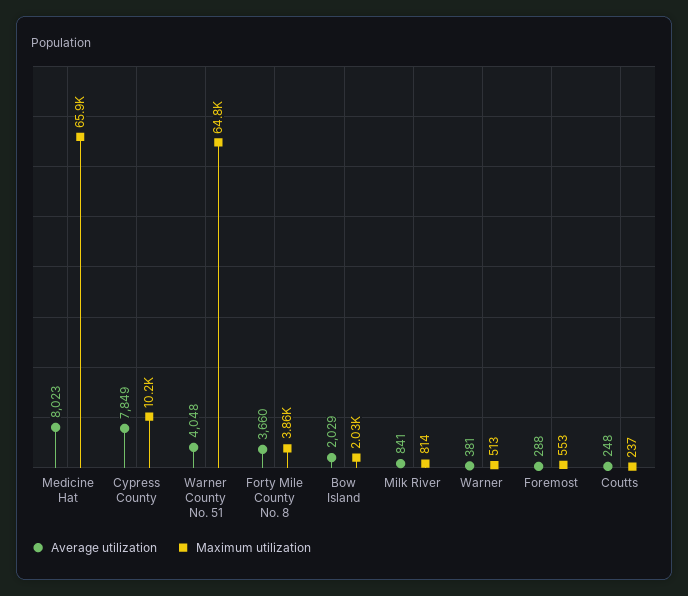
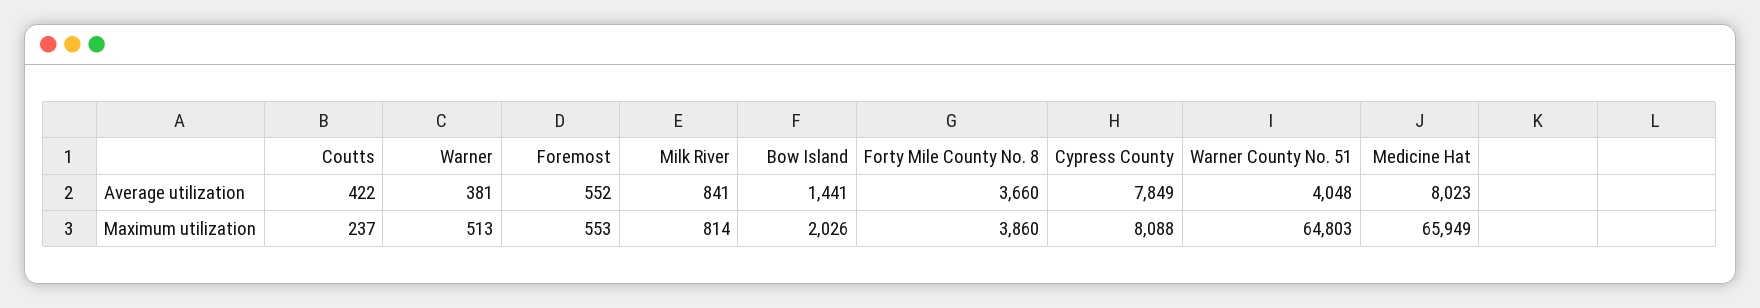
Maximum utilization, Cypress County: 10200 -> 8088
Average utilization, Bow Island: 2029 -> 1441
Average utilization, Foremost: 288 -> 552
Average utilization, Coutts: 248 -> 422

